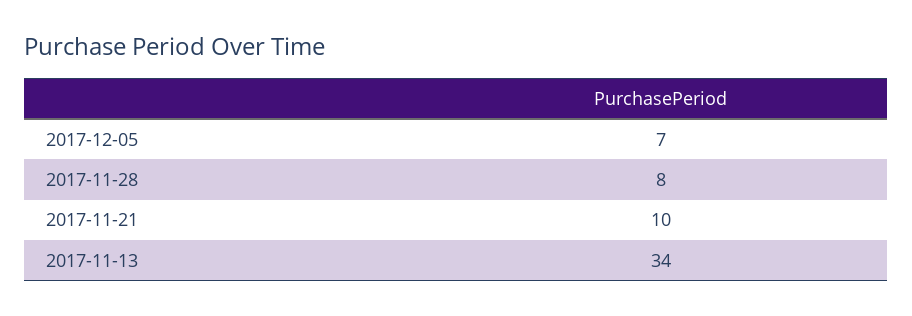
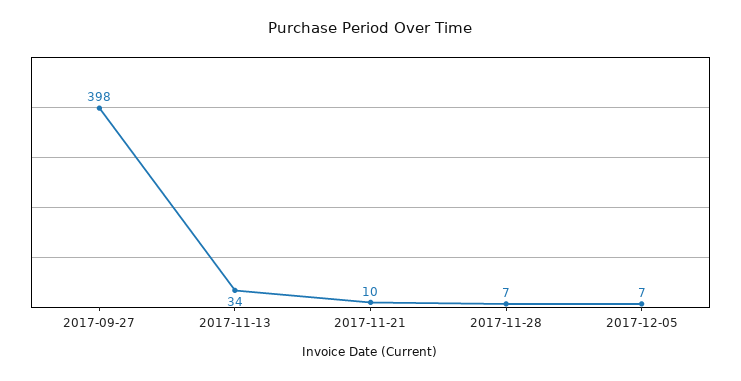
2017-11-28: 8 -> 7
2017-09-27: none -> 398

